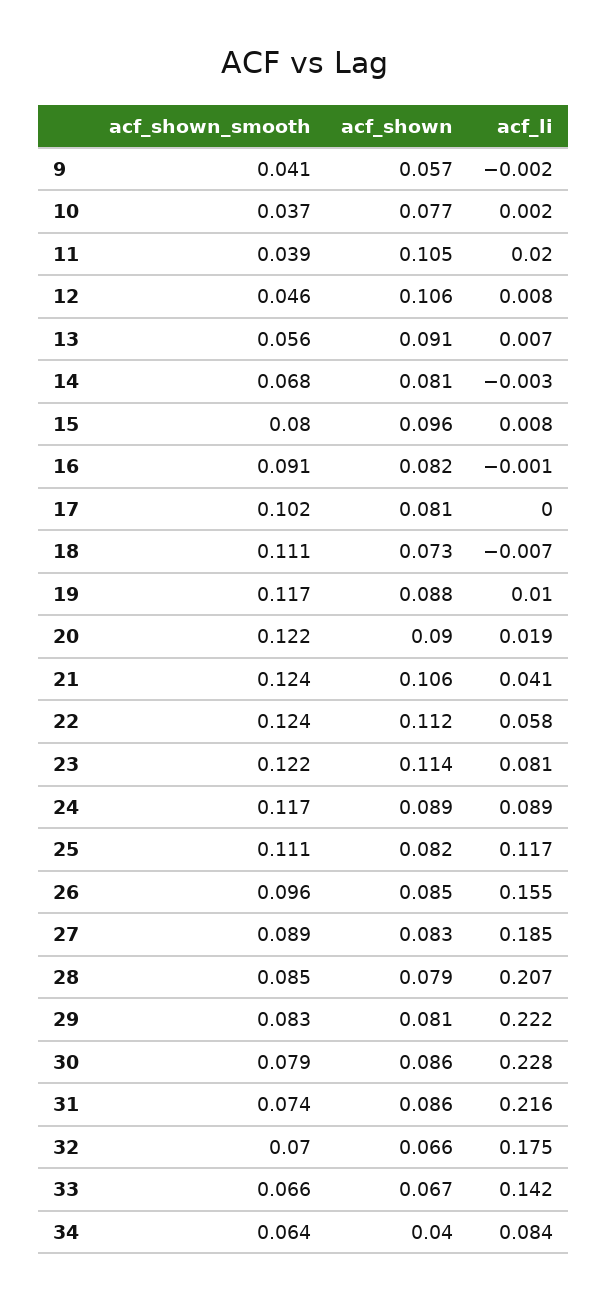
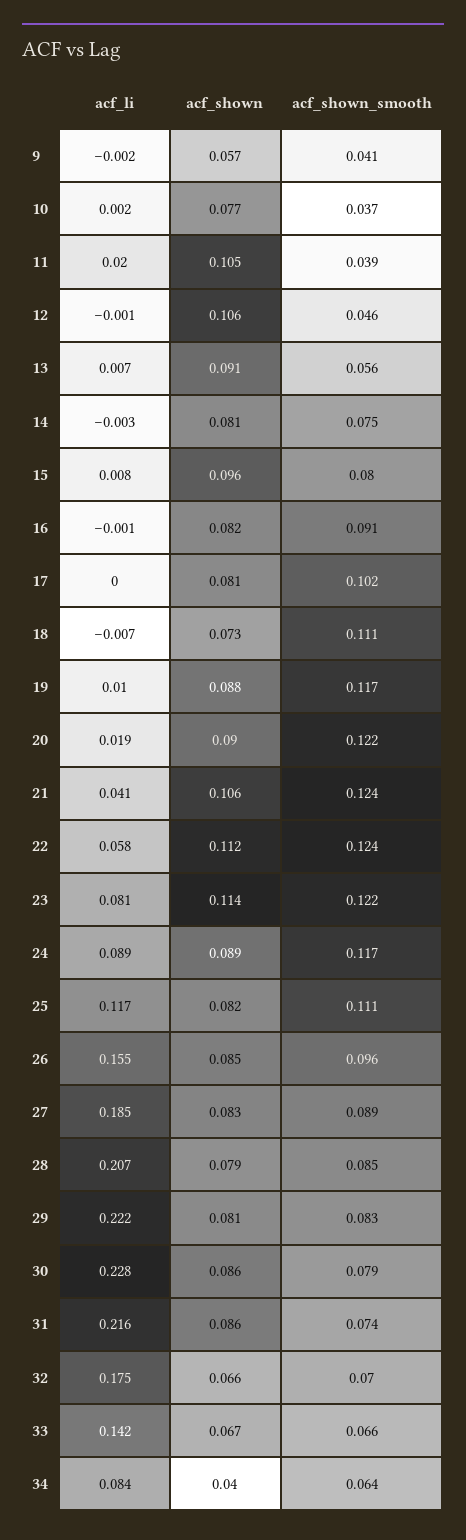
acf_li, 12: 0.008 -> -0.001
acf_shown_smooth, 14: 0.068 -> 0.075

